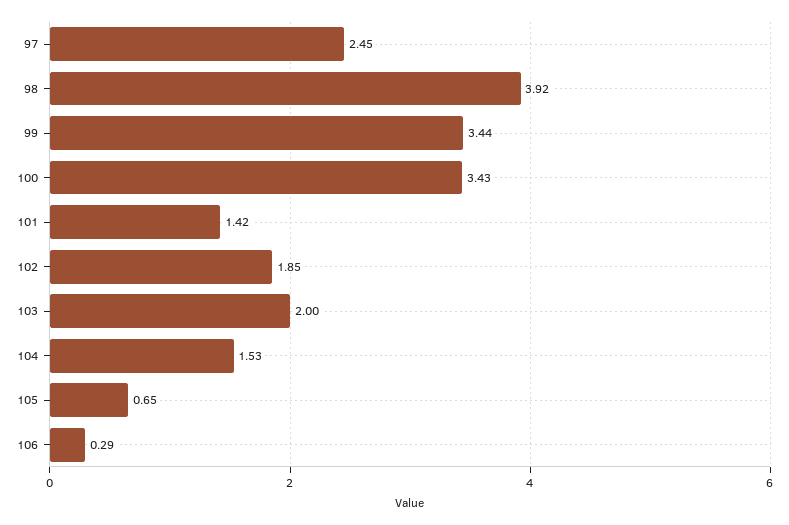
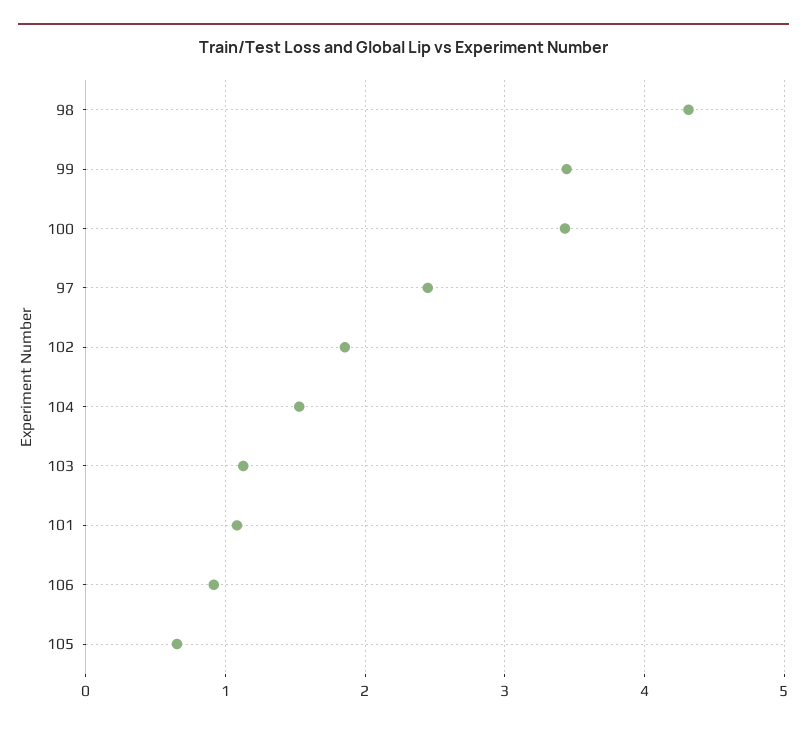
98: 3.92 -> 4.3
101: 1.42 -> 1.1
103: 2 -> 1.1
106: 0.29 -> 0.9

